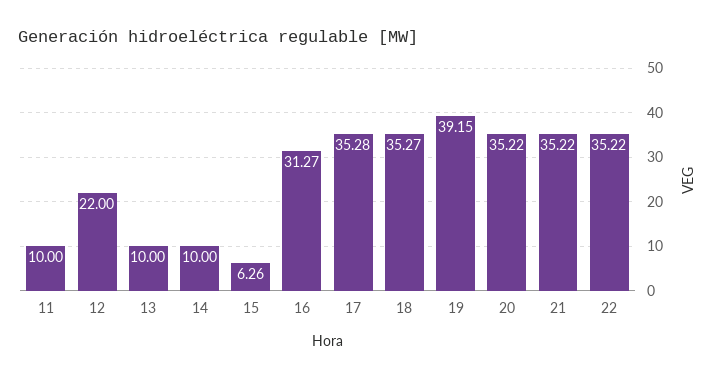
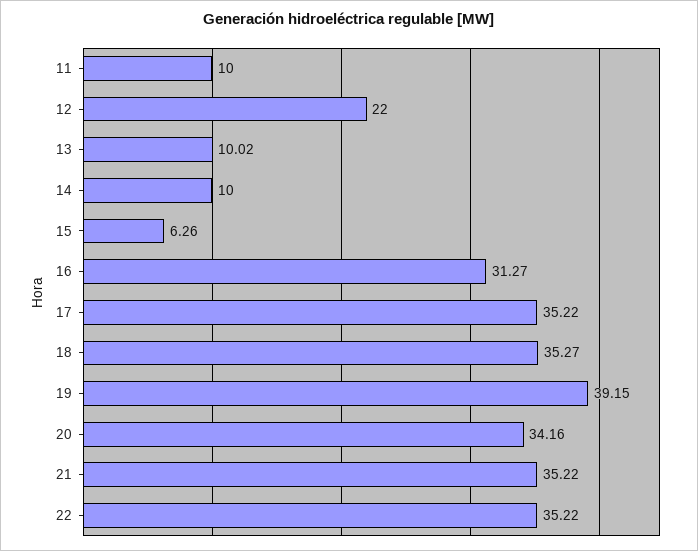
13: 10 -> 10.02
17: 35.28 -> 35.22
20: 35.22 -> 34.16

